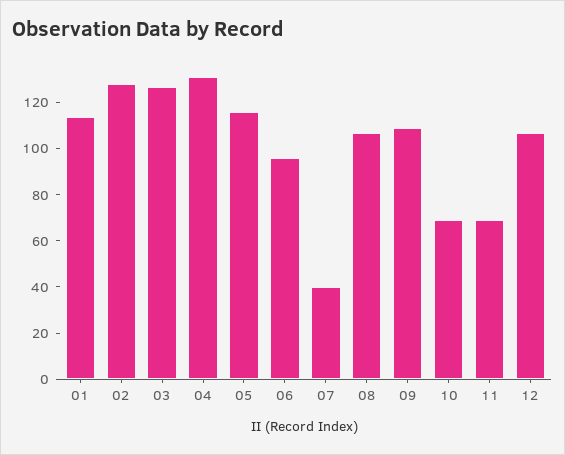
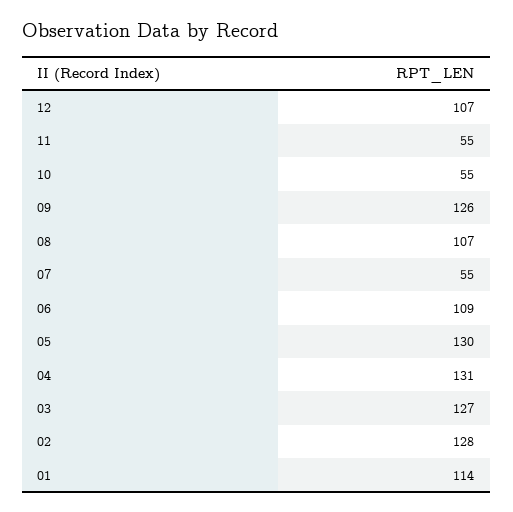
05: 115 -> 130
06: 95 -> 109
07: 40 -> 55
09: 110 -> 126
10: 70 -> 55
11: 70 -> 55

